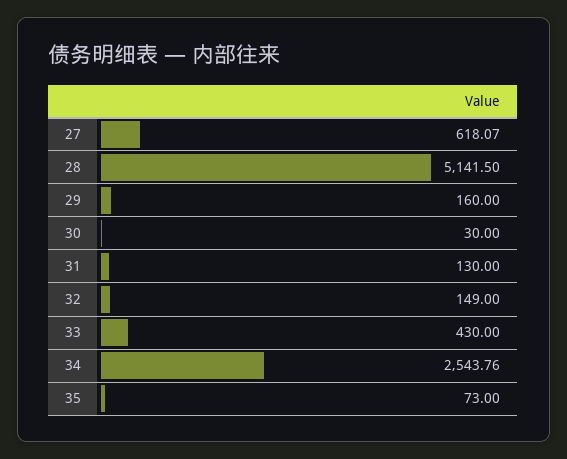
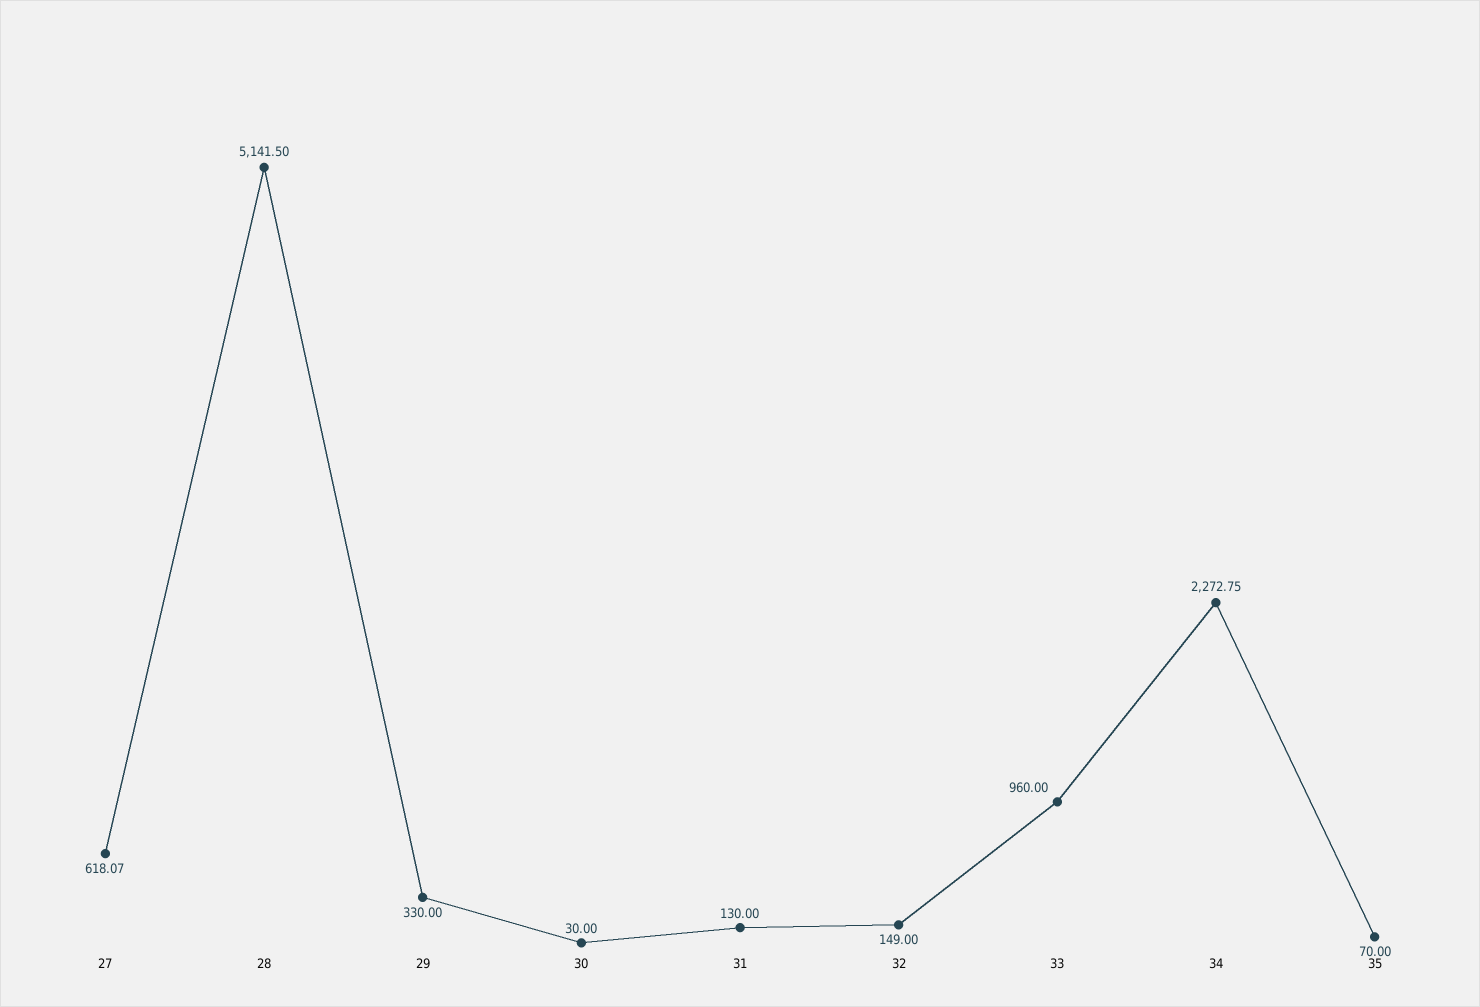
29: 160 -> 330
33: 430 -> 960
34: 2543.76 -> 2272.75
35: 73 -> 70

